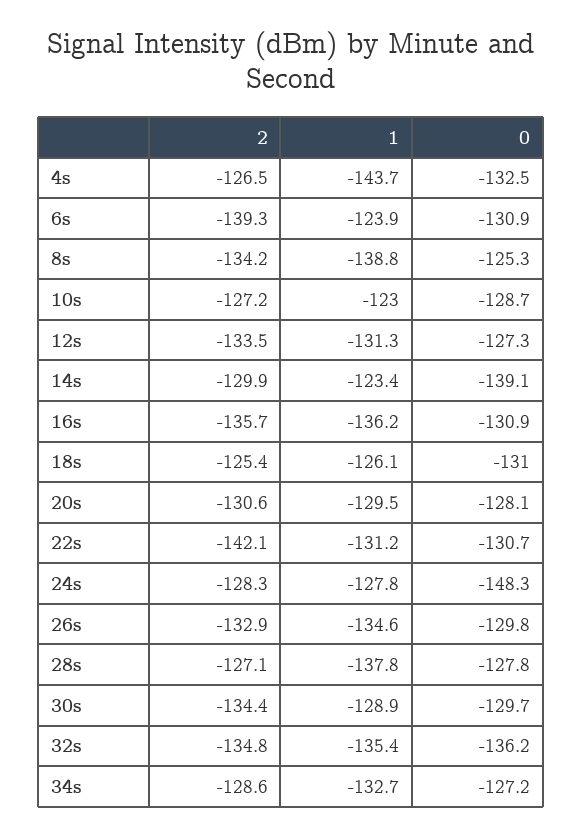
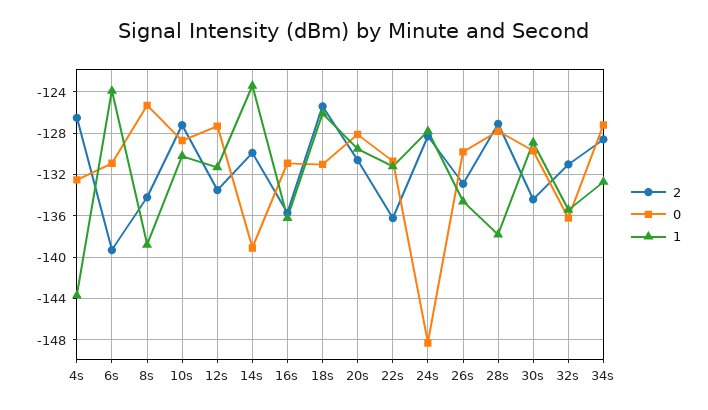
1, 10s: -123 -> -130
2, 22s: -142.1 -> -136
2, 32s: -134.8 -> -131

